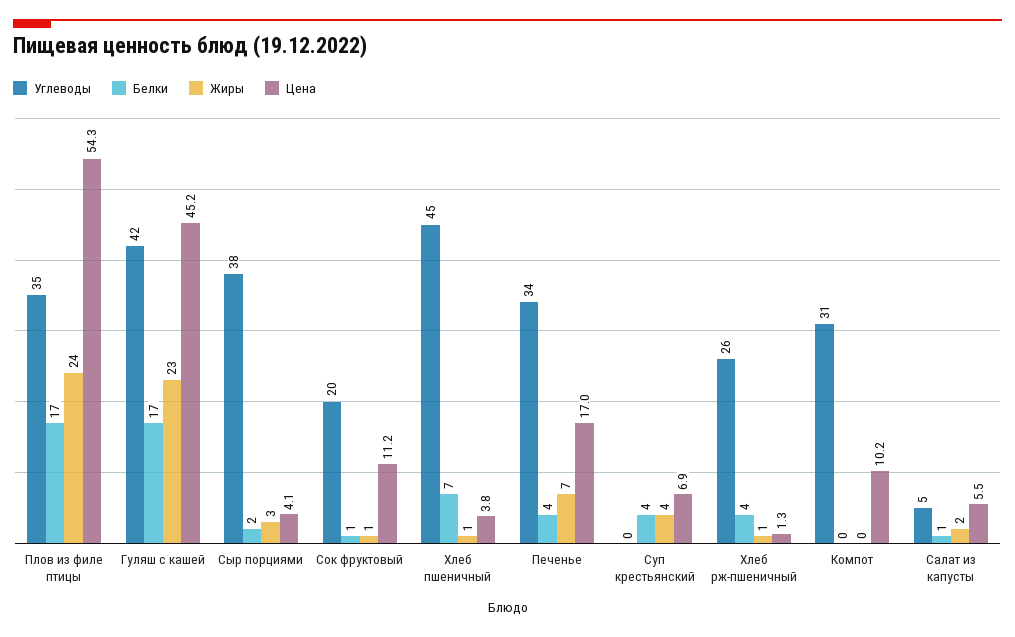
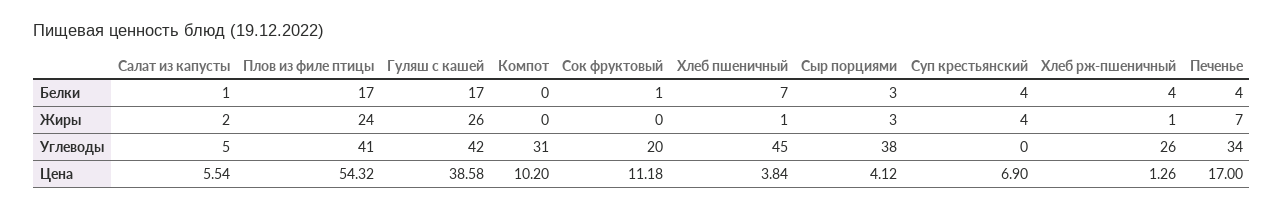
Углеводы, Плов из филе птицы: 35 -> 41
Жиры, Гуляш с кашей: 23 -> 26
Цена, Гуляш с кашей: 45.2 -> 38.58
Белки, Сыр порциями: 2 -> 3
Жиры, Сок фруктовый: 1 -> 0

